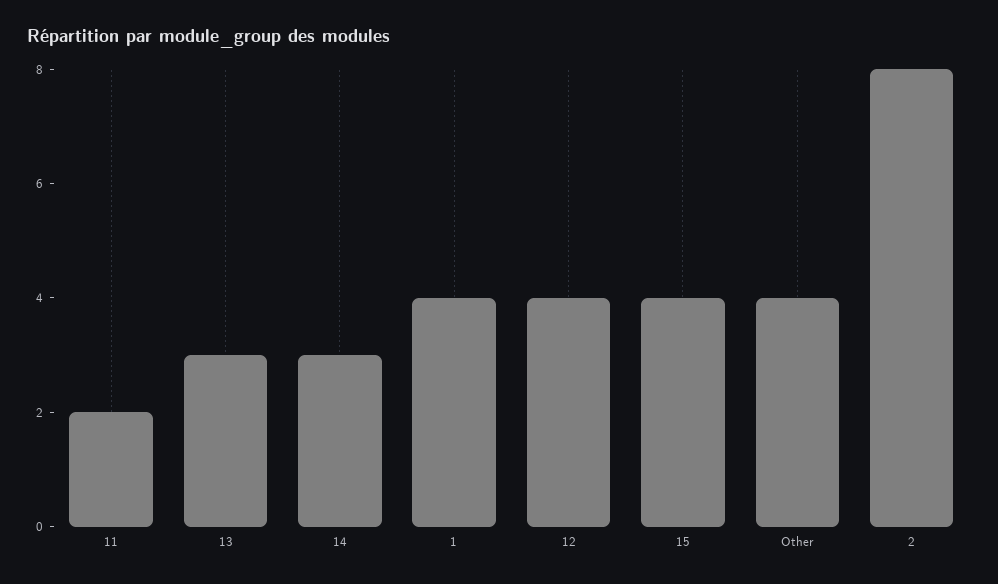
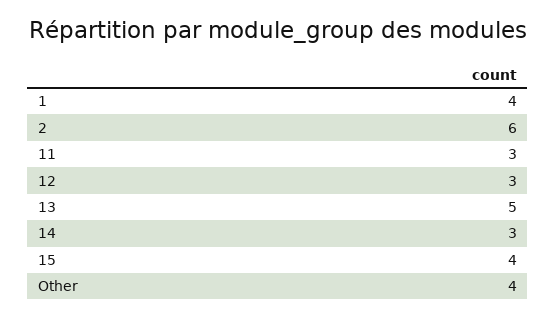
11: 2 -> 3
13: 3 -> 5
12: 4 -> 3
2: 8 -> 6

